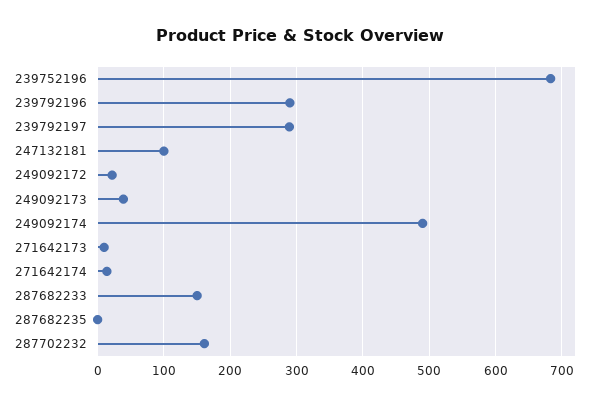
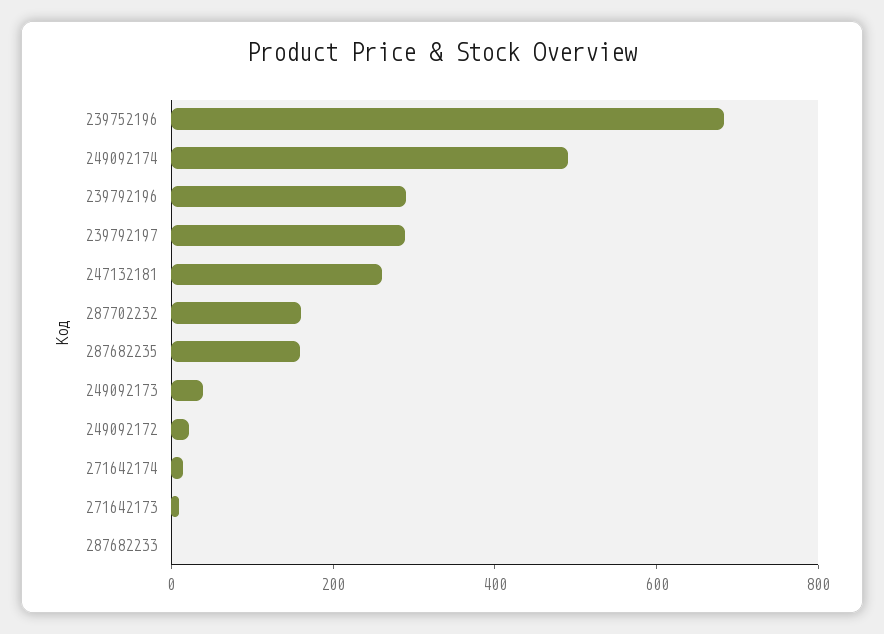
247132181: 100 -> 250
287682233: 150 -> 0
287682235: 0 -> 150

